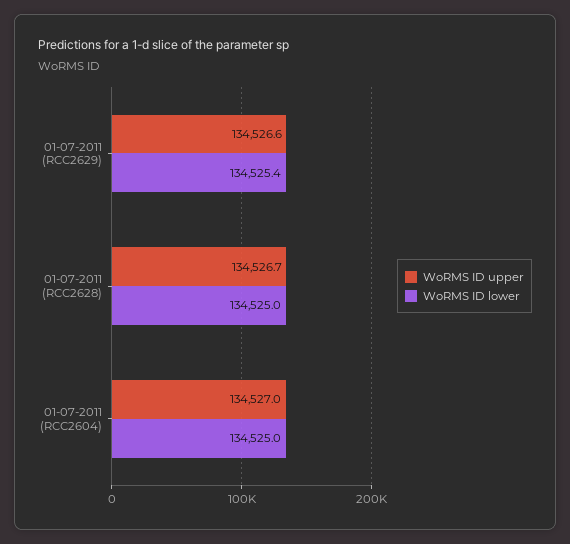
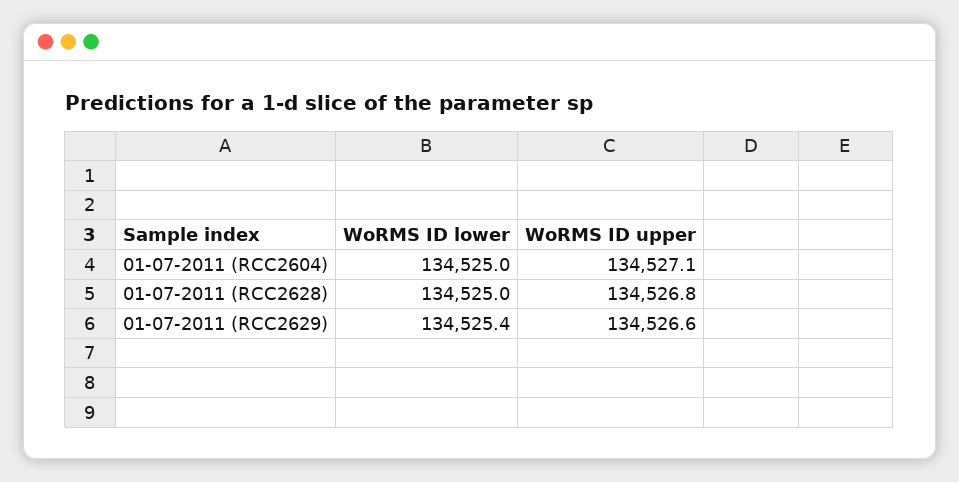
WoRMS ID upper, 01-07-2011 (RCC2628): 134526.7 -> 134526.8
WoRMS ID upper, 01-07-2011 (RCC2604): 134527 -> 134527.1

